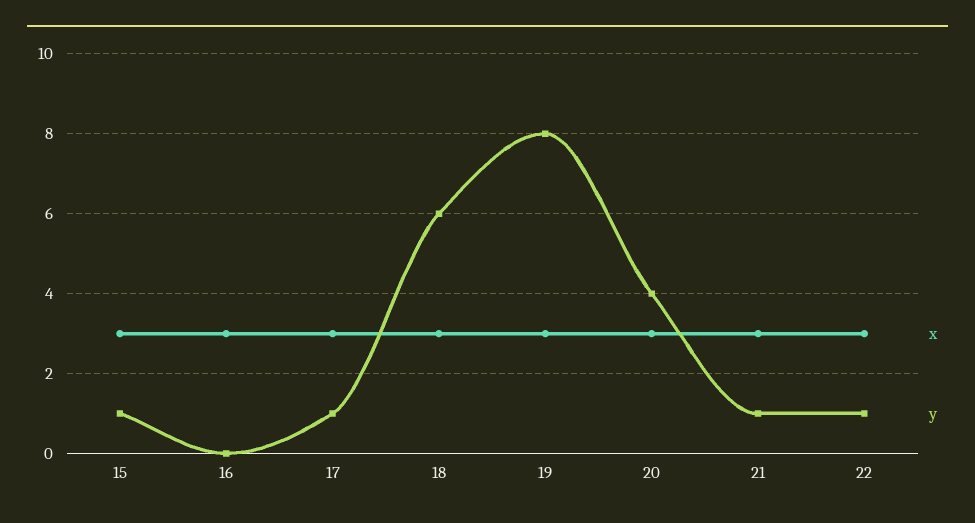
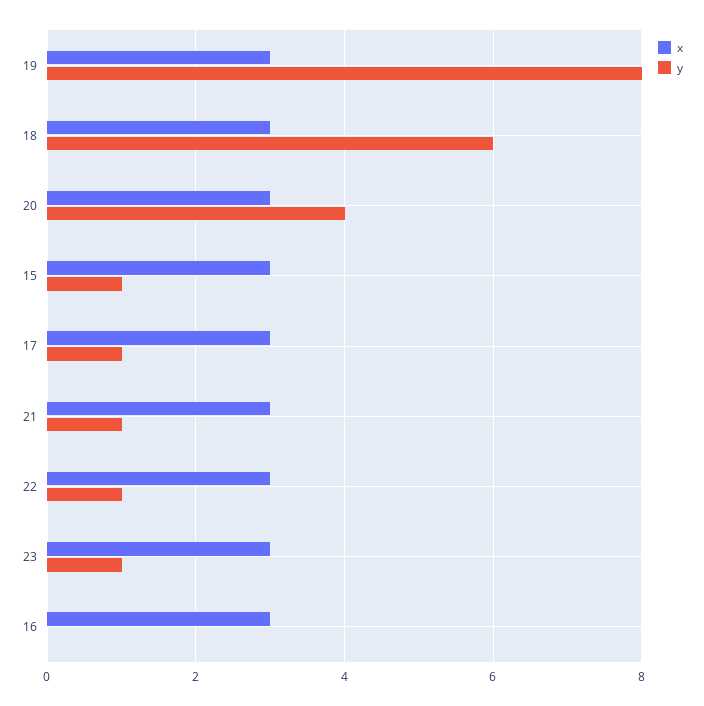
x, 23: none -> 3
y, 23: none -> 1

